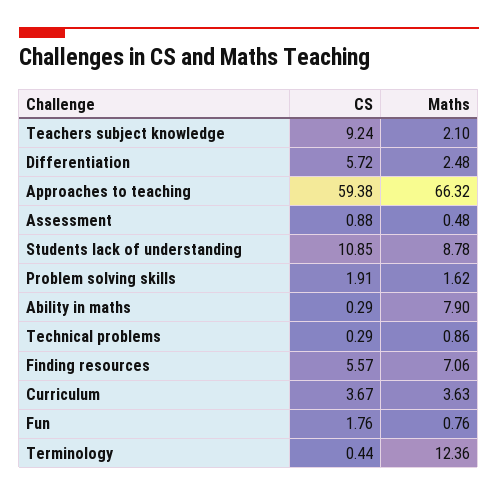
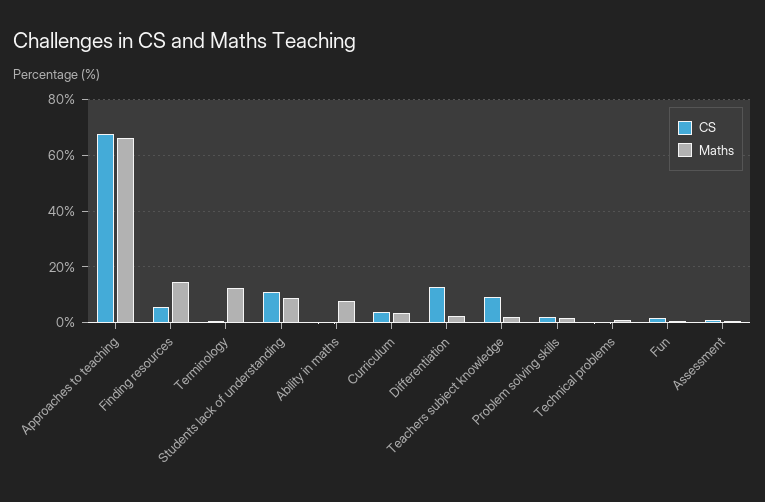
CS, Differentiation: 5.72 -> 12.5
CS, Approaches to teaching: 59.38 -> 67.5
Maths, Finding resources: 7.06 -> 15

